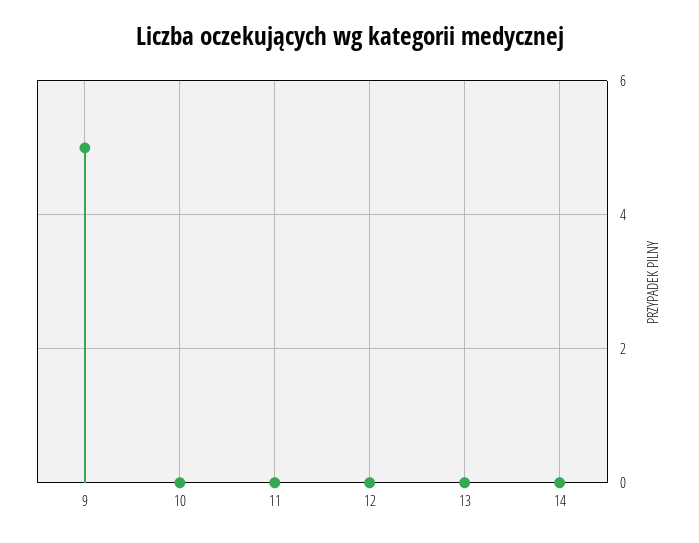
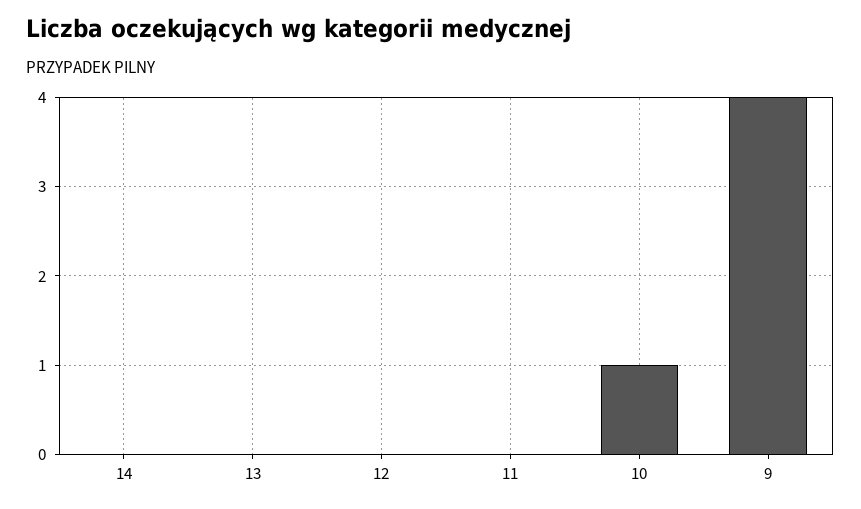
9: 5 -> 4
10: 0 -> 1

